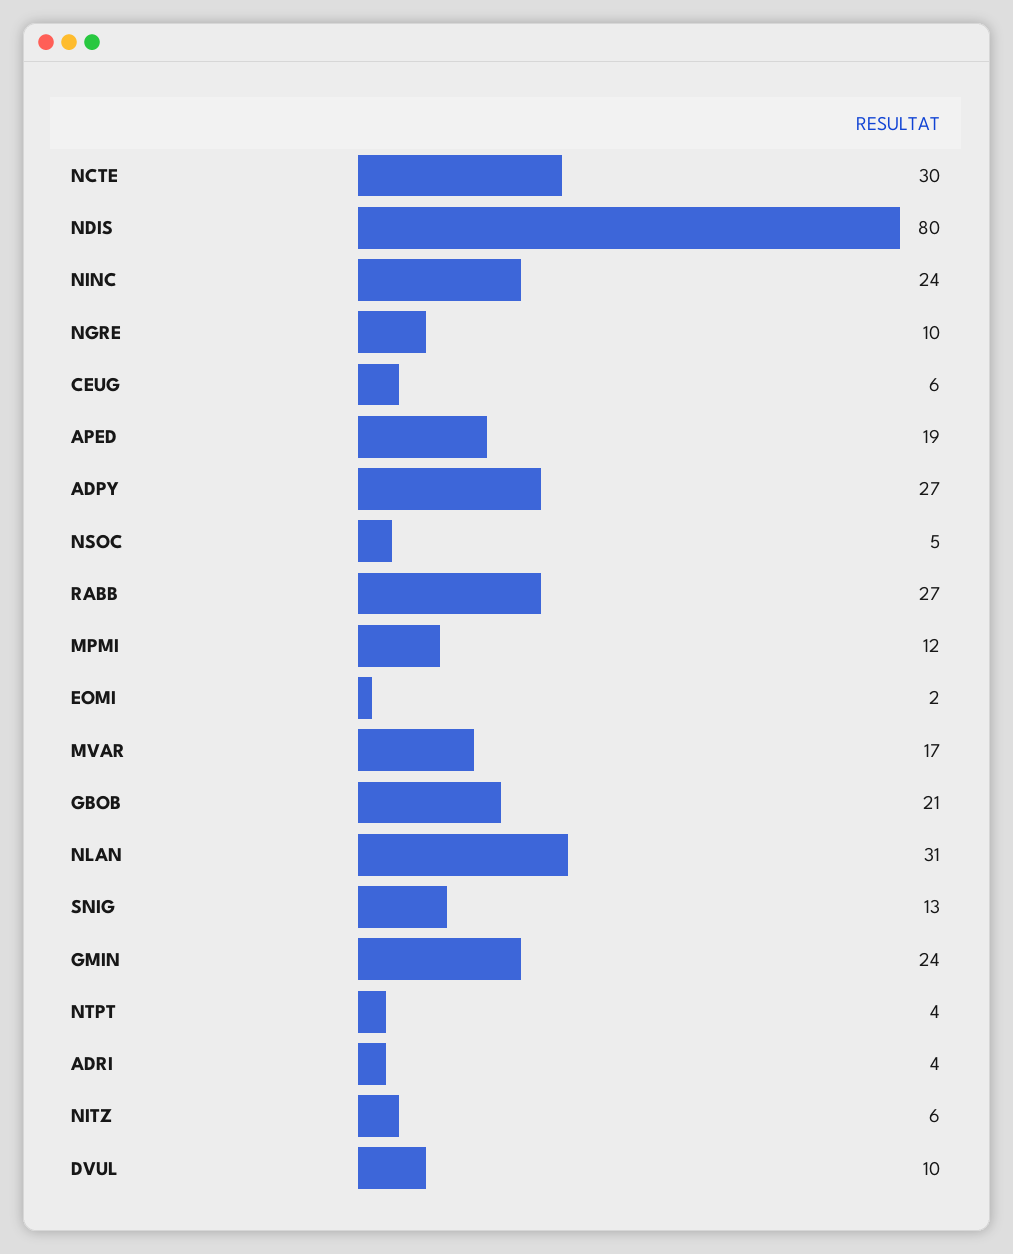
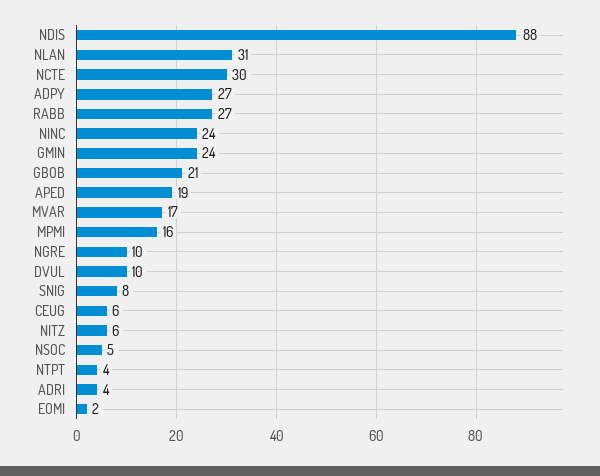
NDIS: 80 -> 88
MPMI: 12 -> 16
SNIG: 13 -> 8

